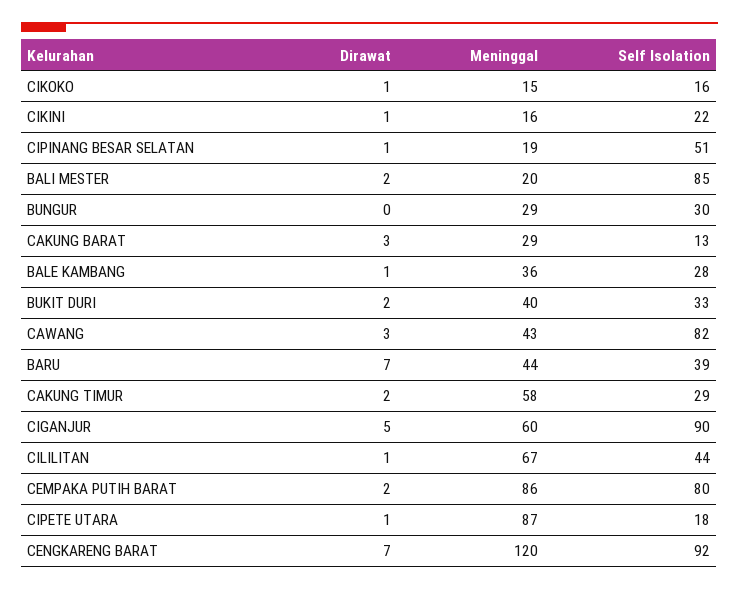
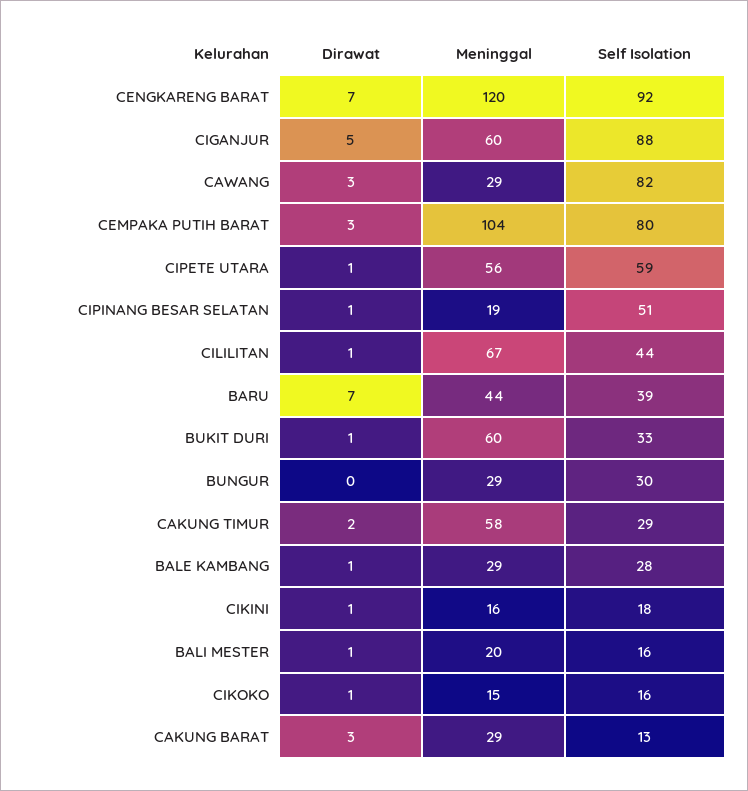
Self Isolation, CIKINI: 22 -> 18
Dirawat, BALI MESTER: 2 -> 1
Self Isolation, BALI MESTER: 85 -> 16
Meninggal, BALE KAMBANG: 36 -> 29
Dirawat, BUKIT DURI: 2 -> 1
Meninggal, BUKIT DURI: 40 -> 60
Meninggal, CAWANG: 43 -> 29
Self Isolation, CIGANJUR: 90 -> 88
Dirawat, CEMPAKA PUTIH BARAT: 2 -> 3
Meninggal, CEMPAKA PUTIH BARAT: 86 -> 104
Meninggal, CIPETE UTARA: 87 -> 56
Self Isolation, CIPETE UTARA: 18 -> 59

